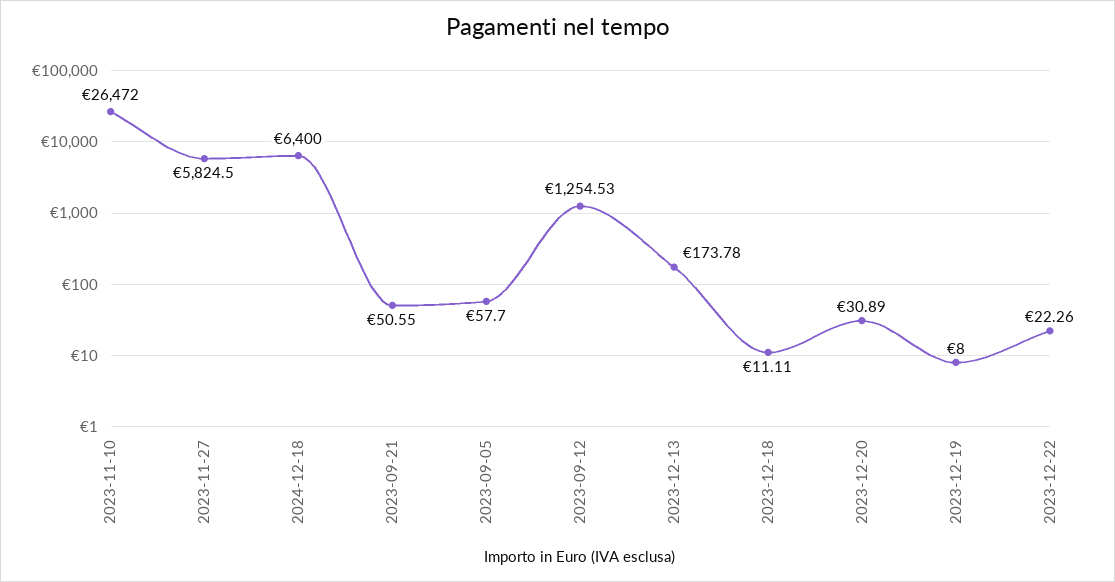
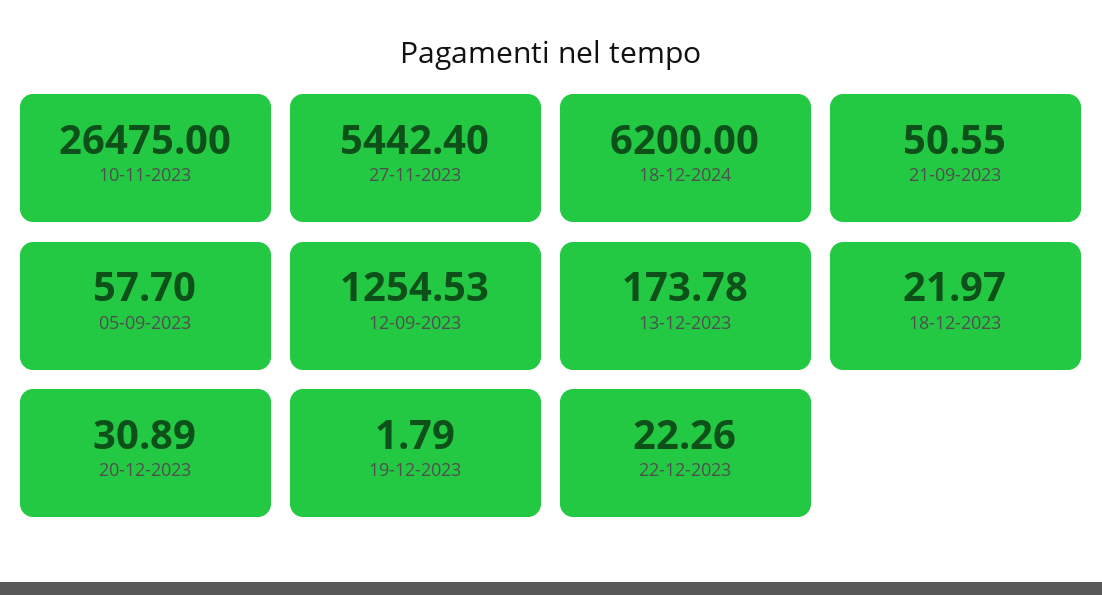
2023-11-10: 26472 -> 26475
2023-11-27: 5824.5 -> 5442.4
2024-12-18: 6400 -> 6200
2023-12-18: 11.11 -> 21.97
2023-12-19: 8 -> 1.79

